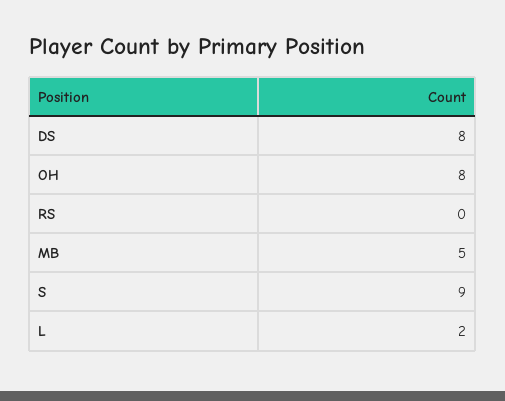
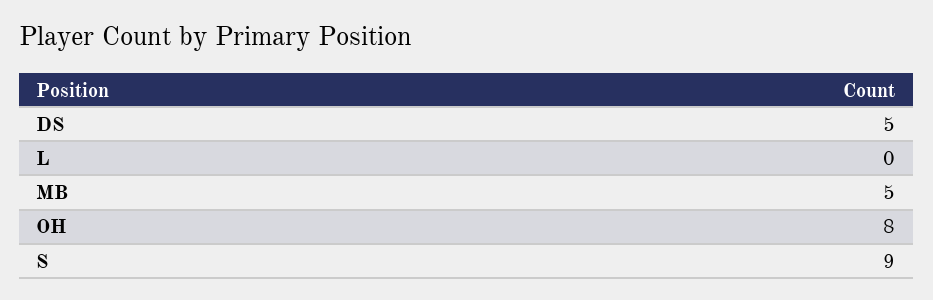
DS: 8 -> 5
RS: 0 -> none
L: 2 -> 0

